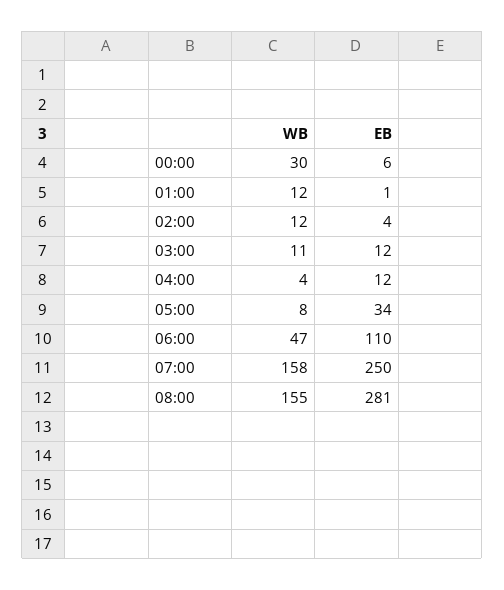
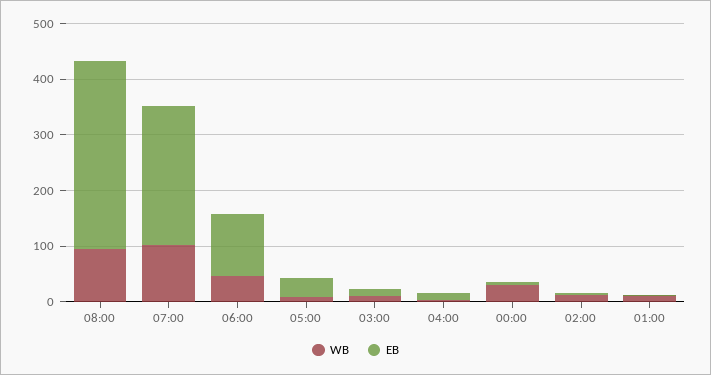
WB, 07:00: 158 -> 100
WB, 08:00: 155 -> 100
EB, 08:00: 281 -> 340

